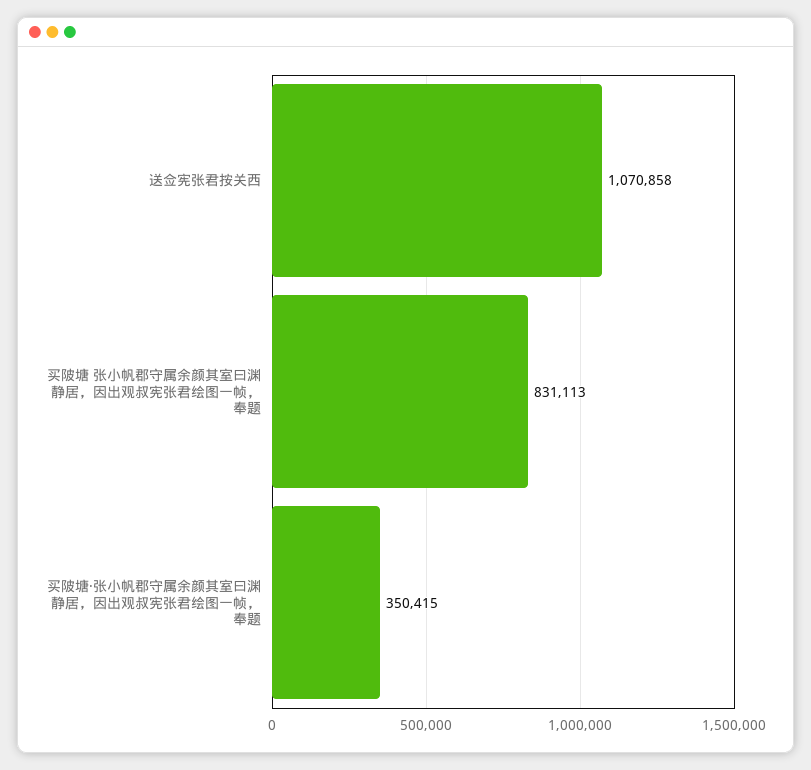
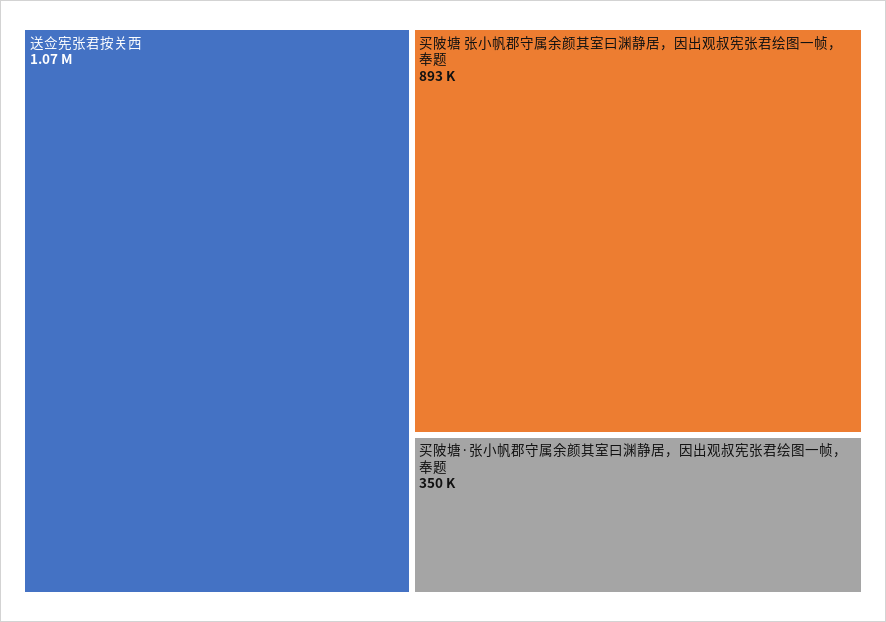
买陂塘 张小帆郡守属余颜其室曰渊静居，因出观叔宪张君绘图一帧，奉题: 831113 -> 893000

